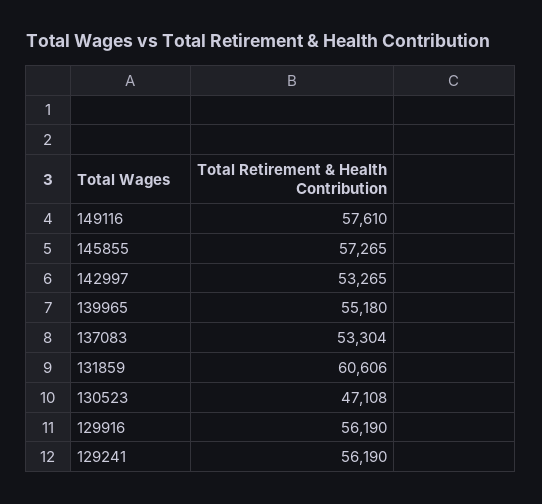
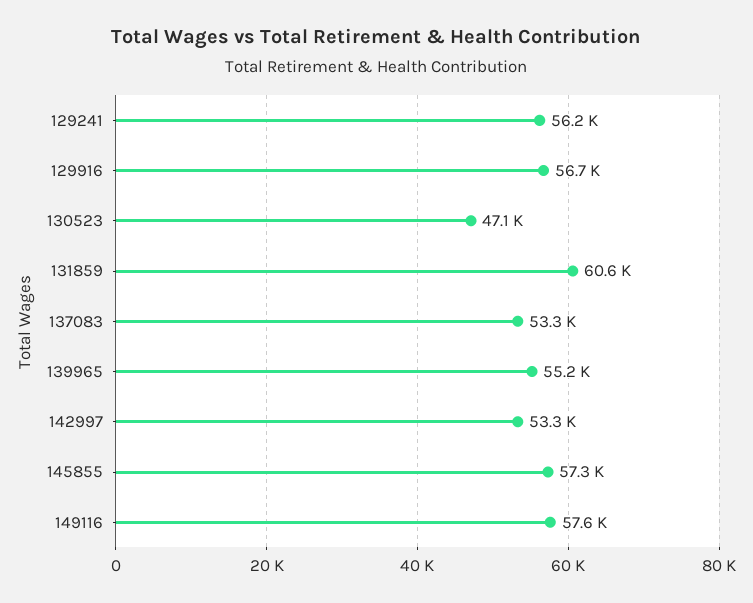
129916: 56190 -> 56700

